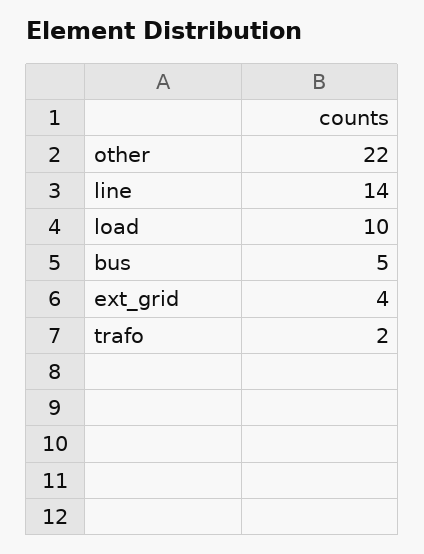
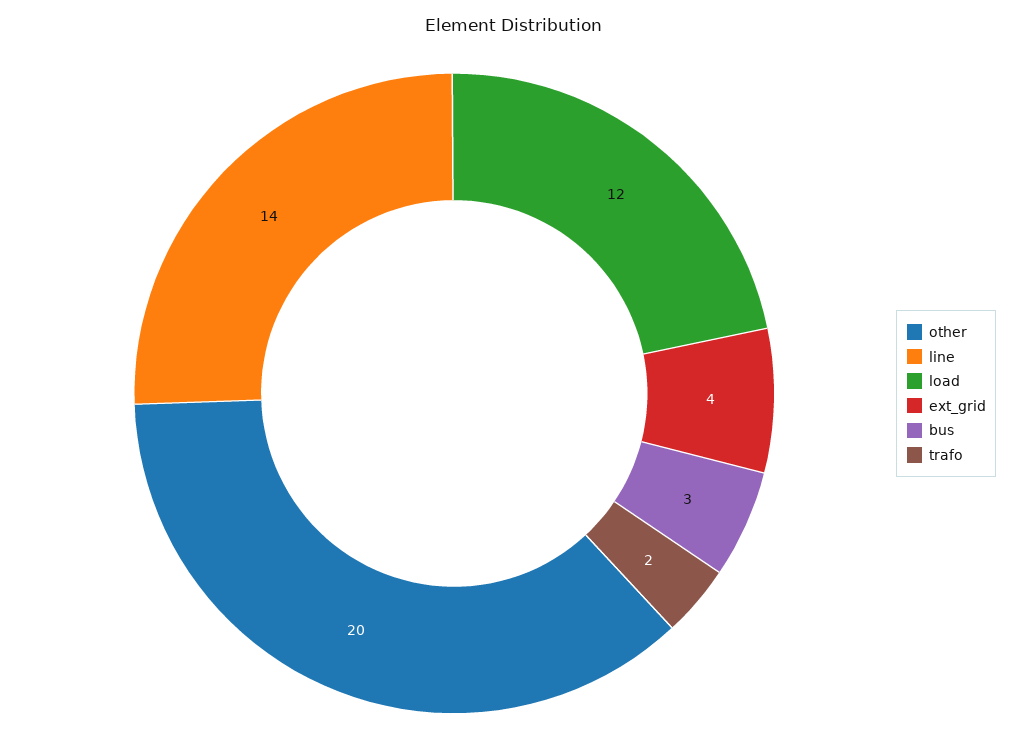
other: 22 -> 20
load: 10 -> 12
bus: 5 -> 3

